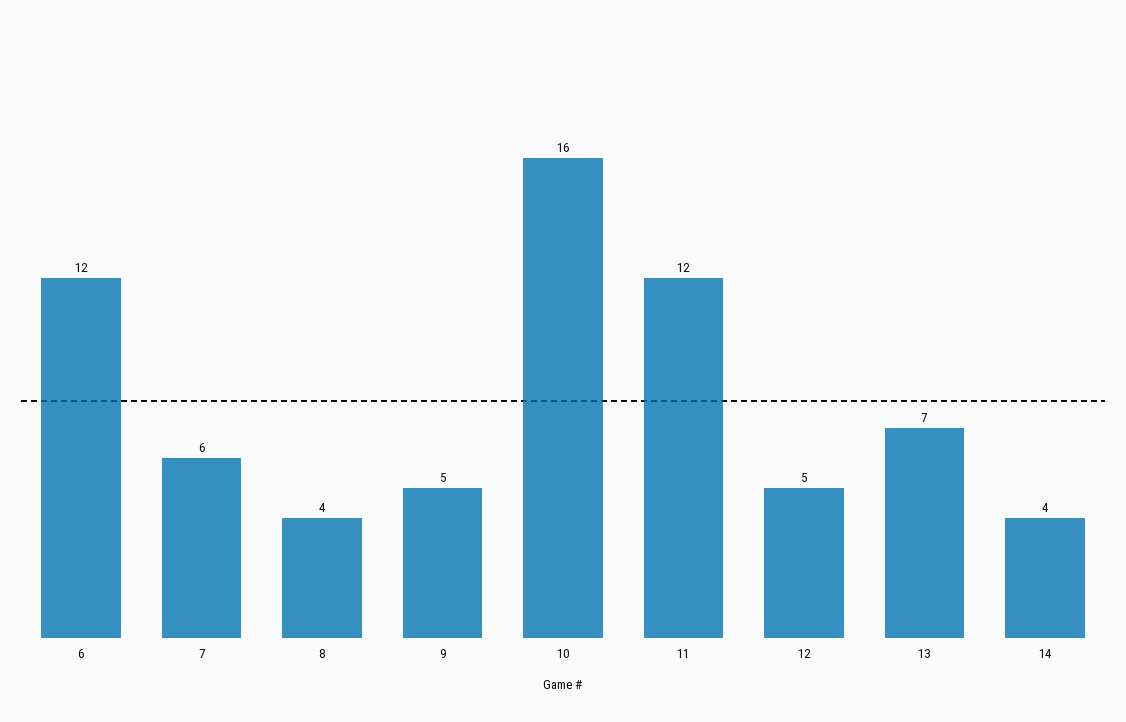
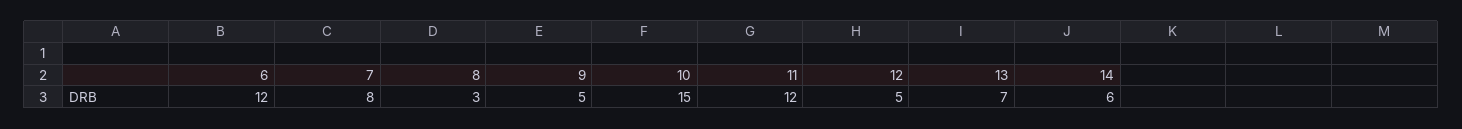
7: 6 -> 8
8: 4 -> 3
10: 16 -> 15
14: 4 -> 6

